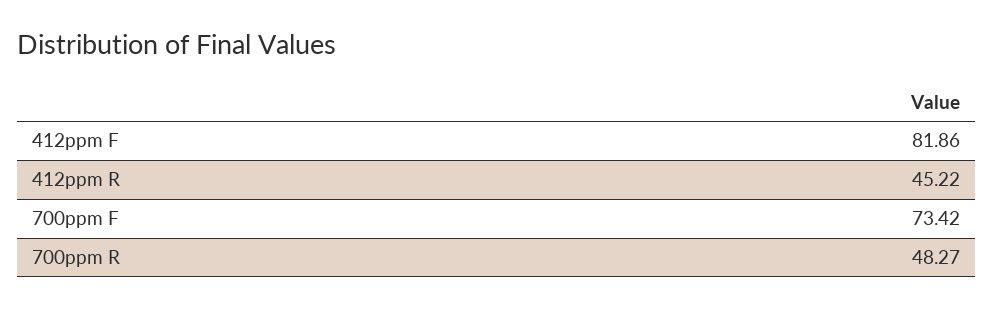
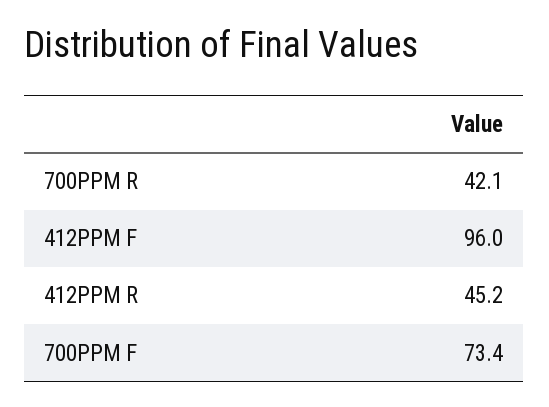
412ppm F: 81.86 -> 96
700ppm R: 48.27 -> 42.1

